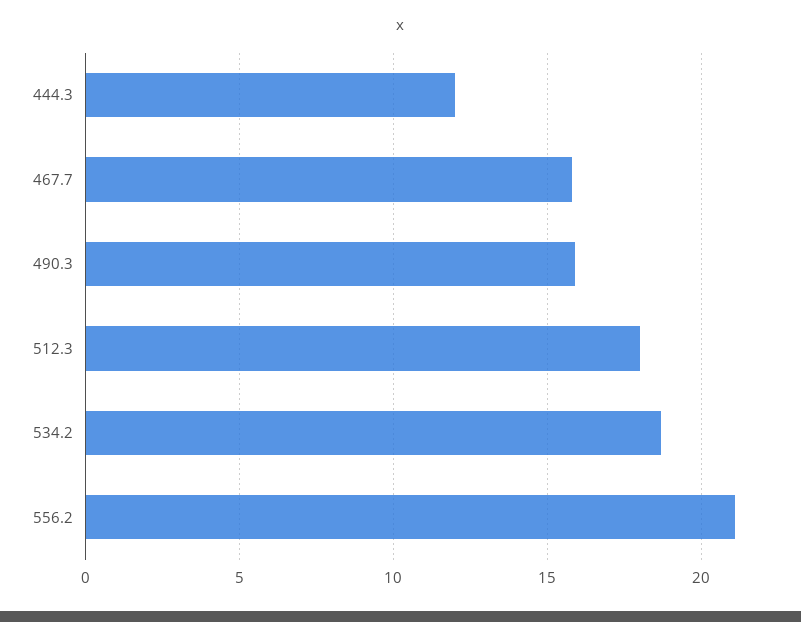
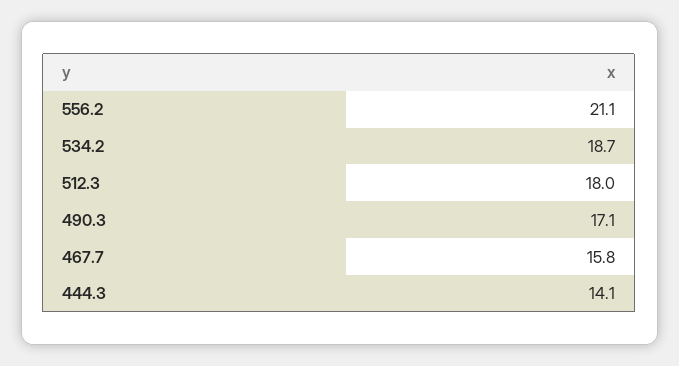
444.3: 12 -> 14.1
490.3: 16 -> 17.1

